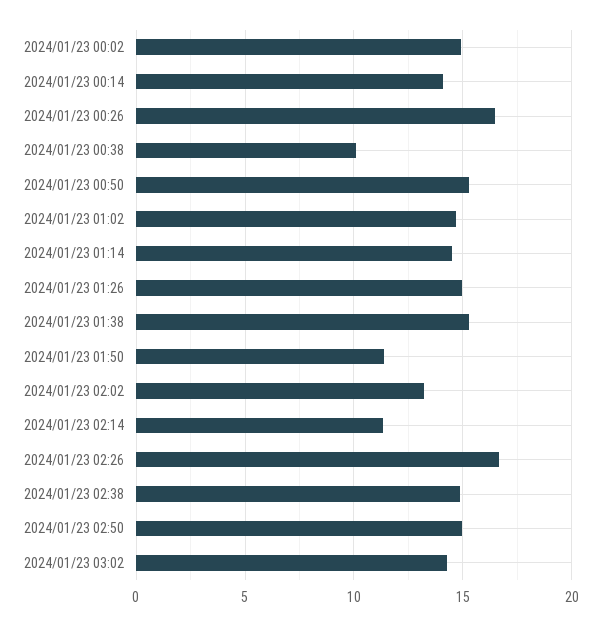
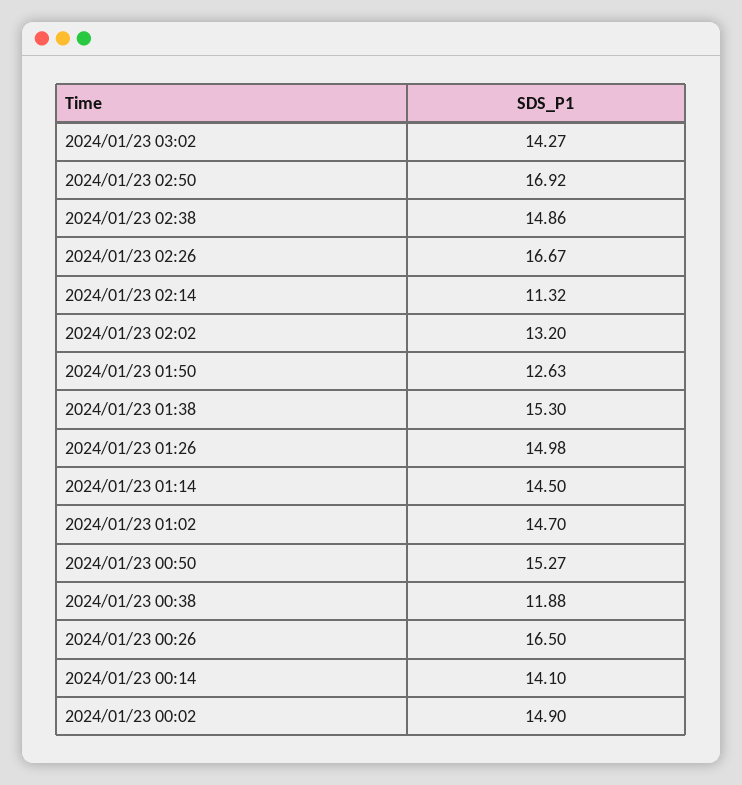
2024/01/23 00:38: 10 -> 11.88
2024/01/23 01:50: 11.5 -> 12.63
2024/01/23 02:50: 15 -> 16.92

